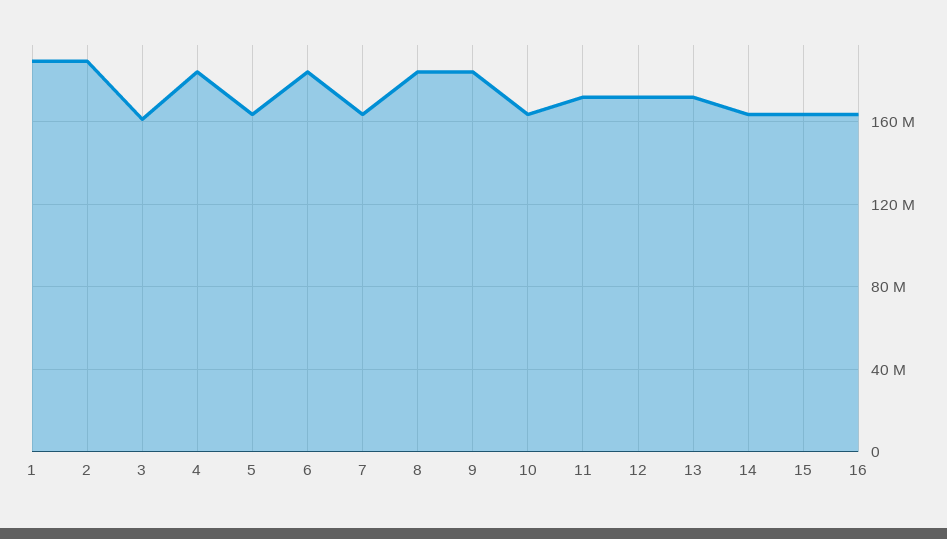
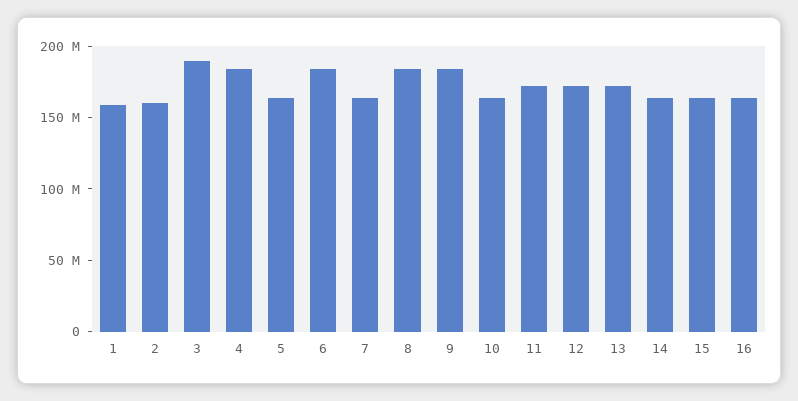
1: 190000000 -> 160000000
2: 190000000 -> 160000000
3: 160000000 -> 190000000

